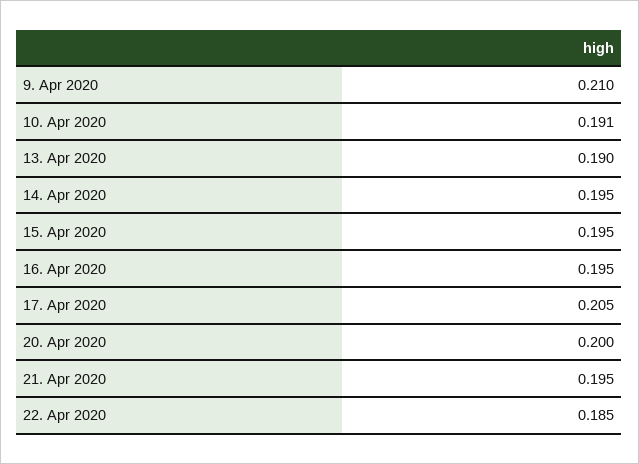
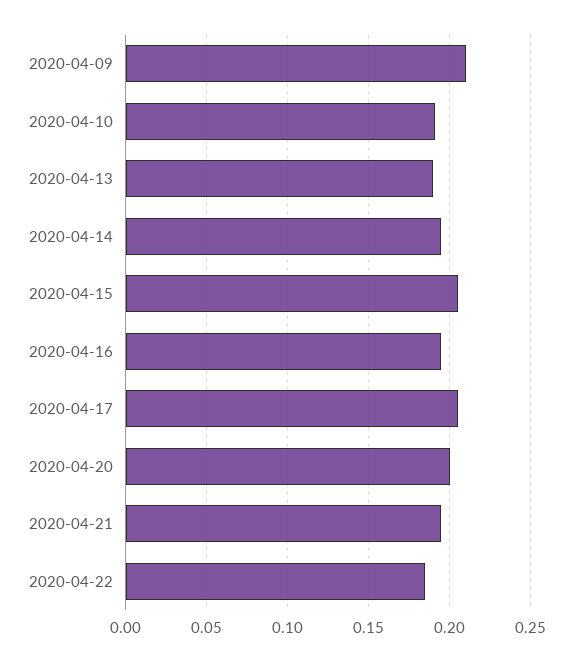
15. Apr 2020: 0.195 -> 0.205

